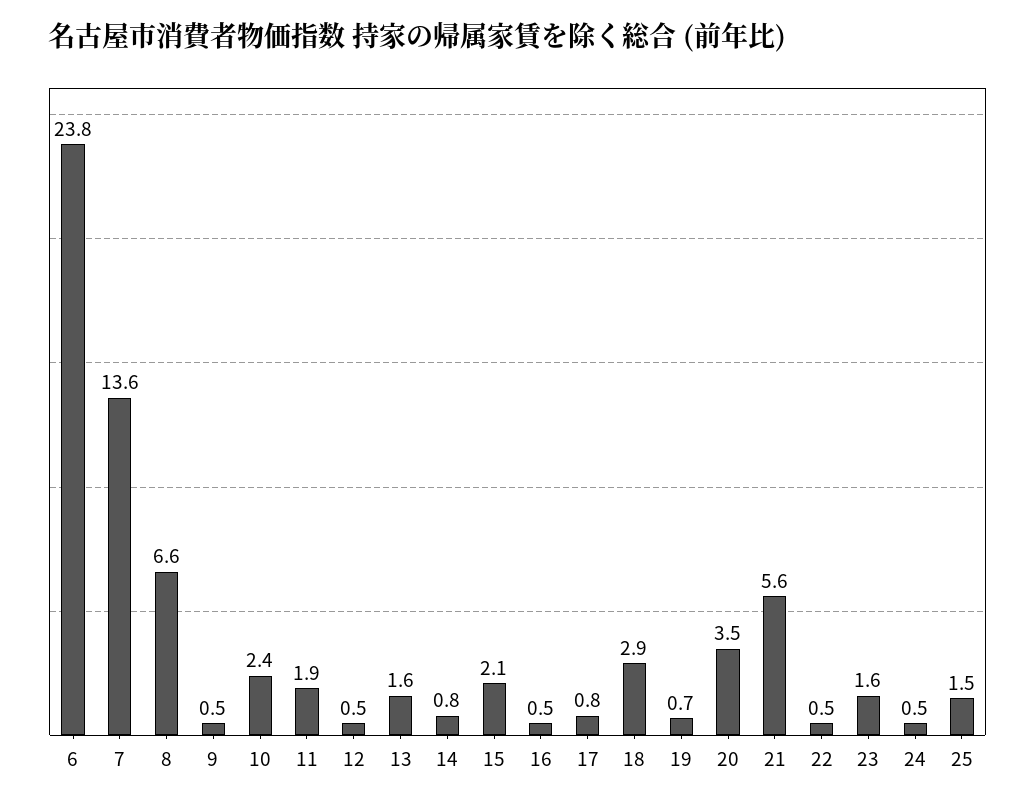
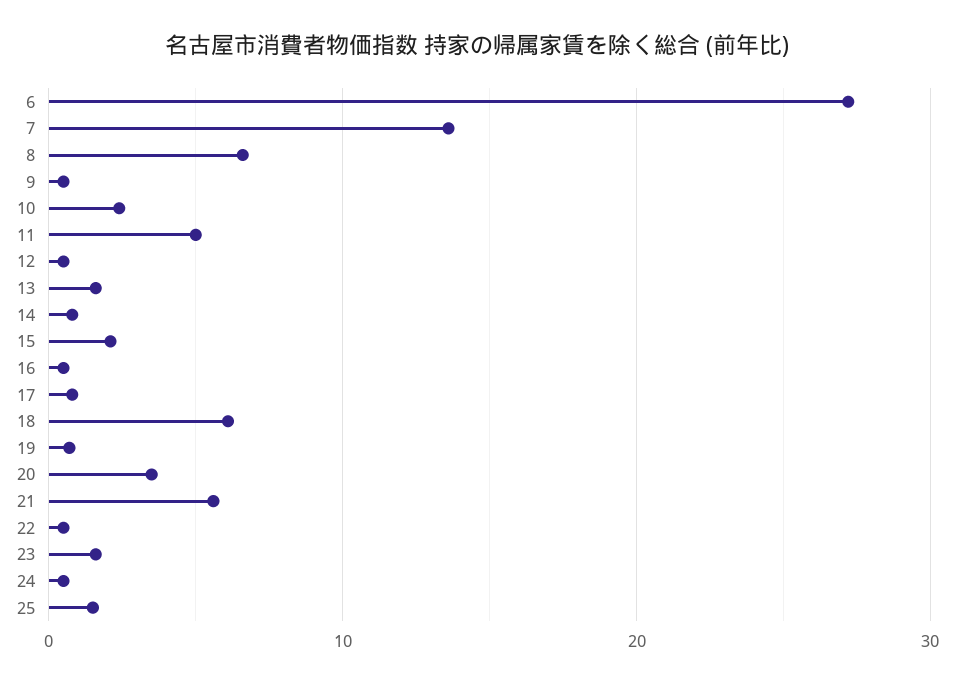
6: 23.8 -> 27
11: 1.9 -> 5
18: 2.9 -> 6

